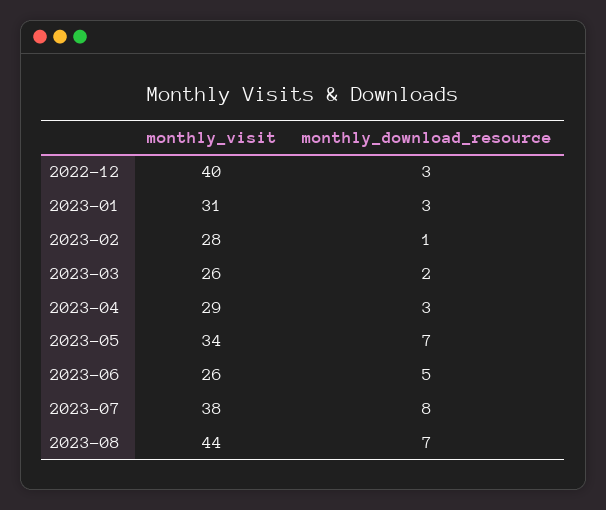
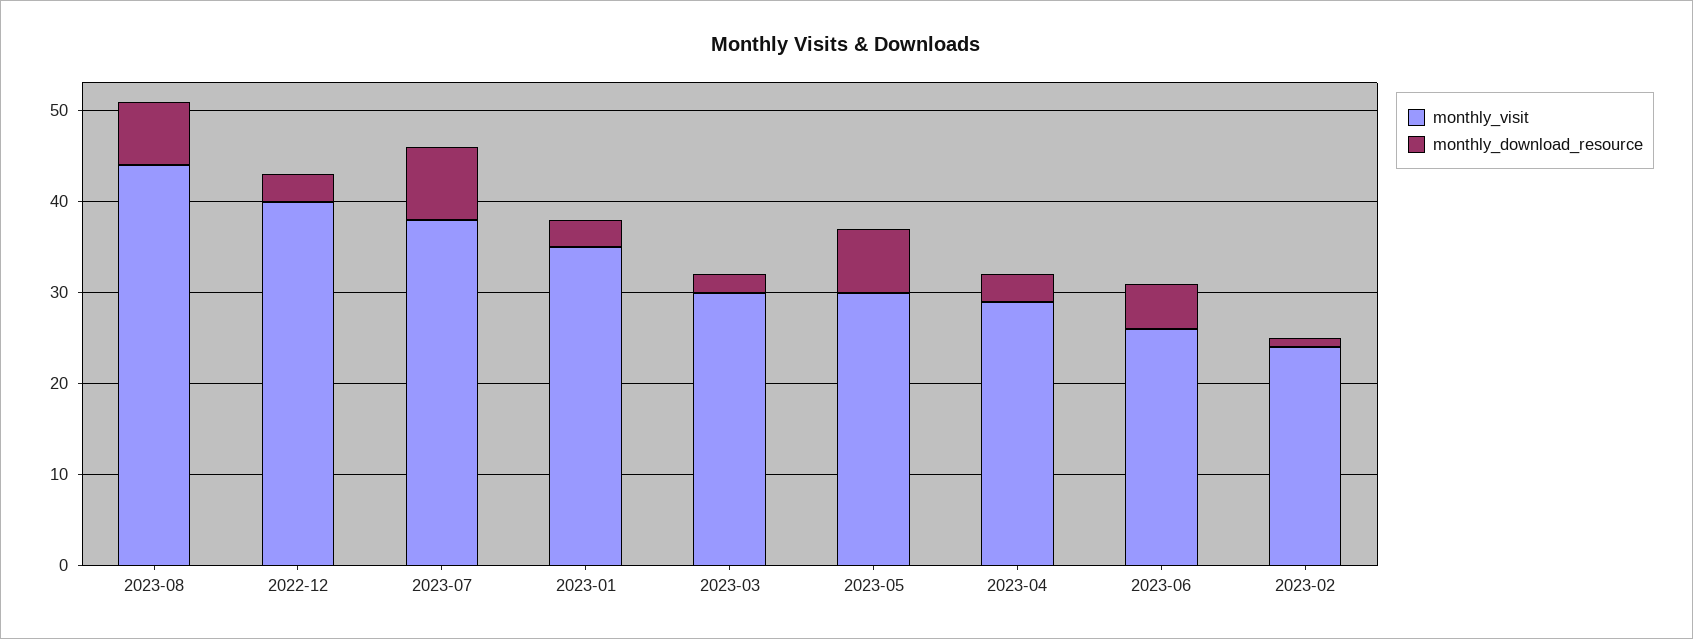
monthly_visit, 2023-01: 31 -> 35
monthly_visit, 2023-02: 28 -> 24
monthly_visit, 2023-03: 26 -> 30
monthly_visit, 2023-05: 34 -> 30

